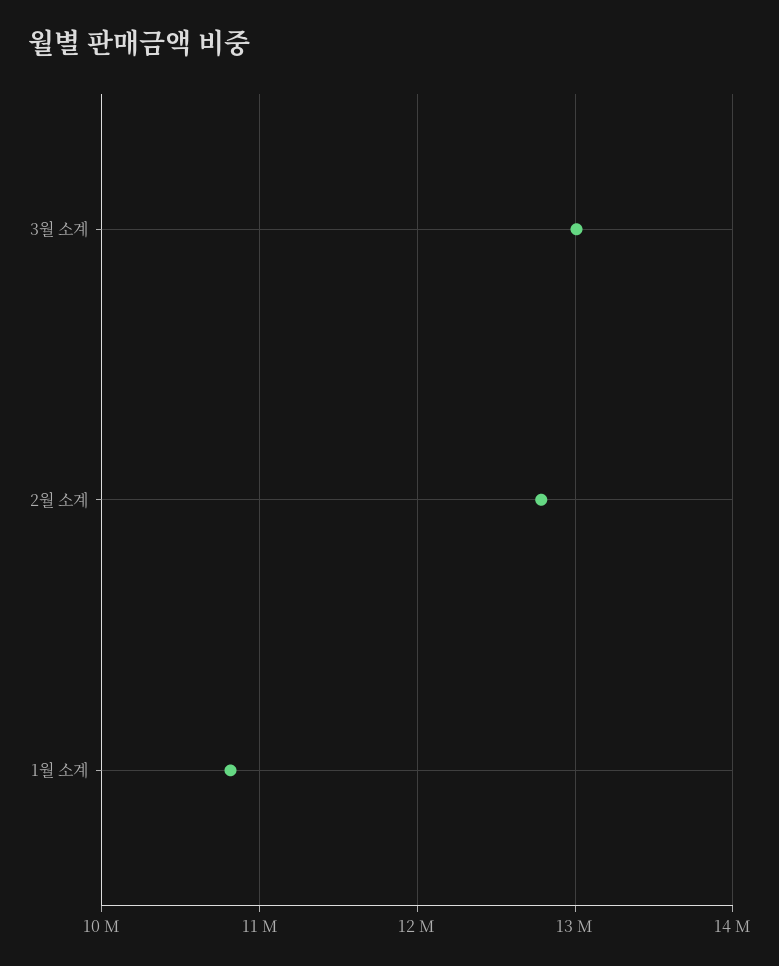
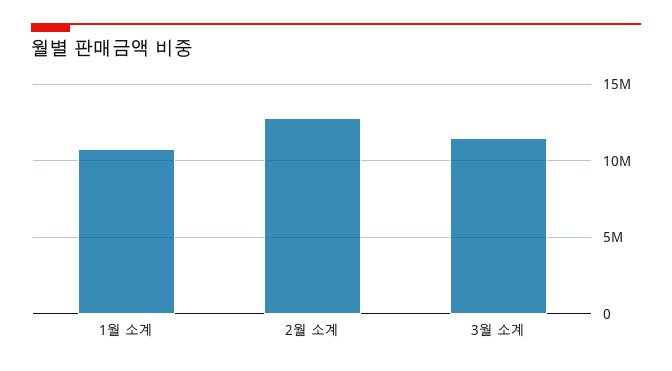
3월 소계: 13000000 -> 11500000

